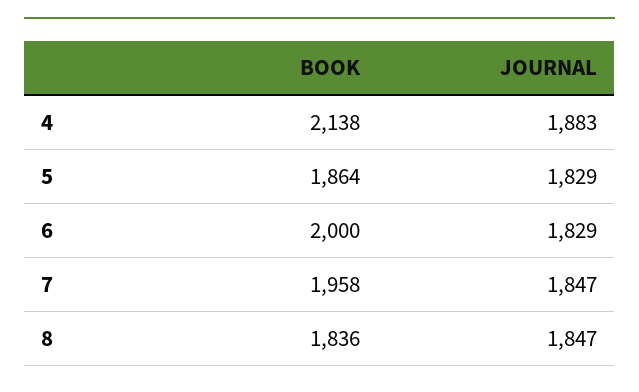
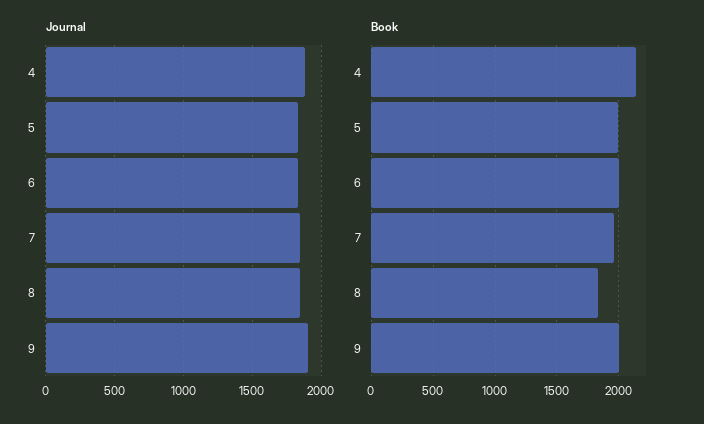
BOOK, 5: 1864 -> 2000
JOURNAL, 9: none -> 1900
BOOK, 9: none -> 2000

